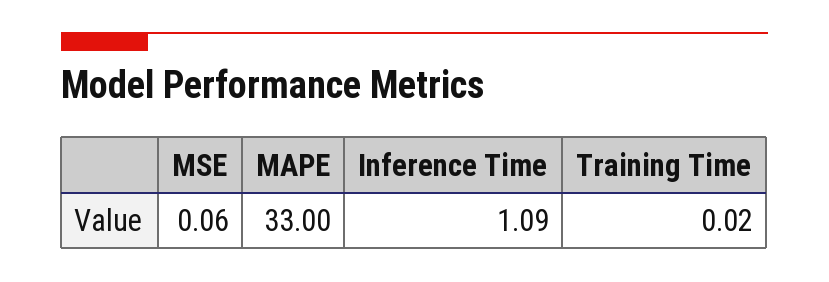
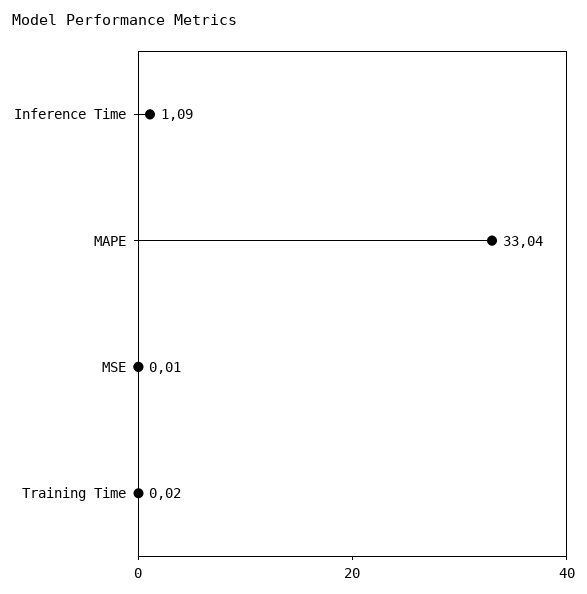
MSE: 0.06 -> 0.01
MAPE: 33 -> 33.04

